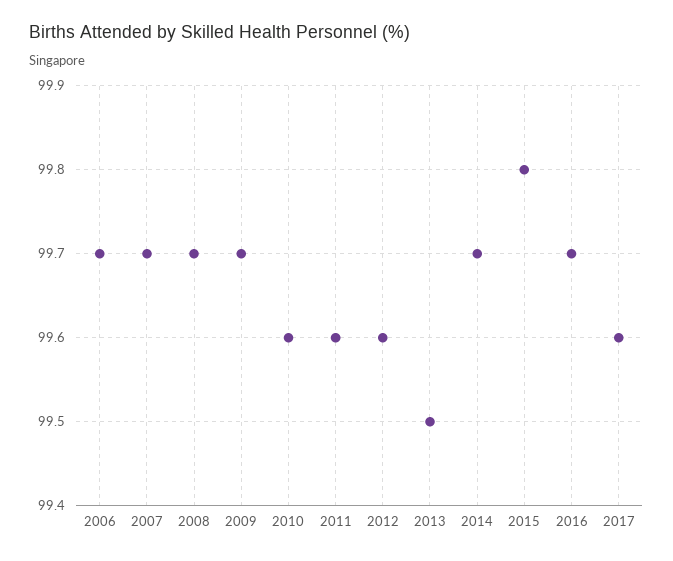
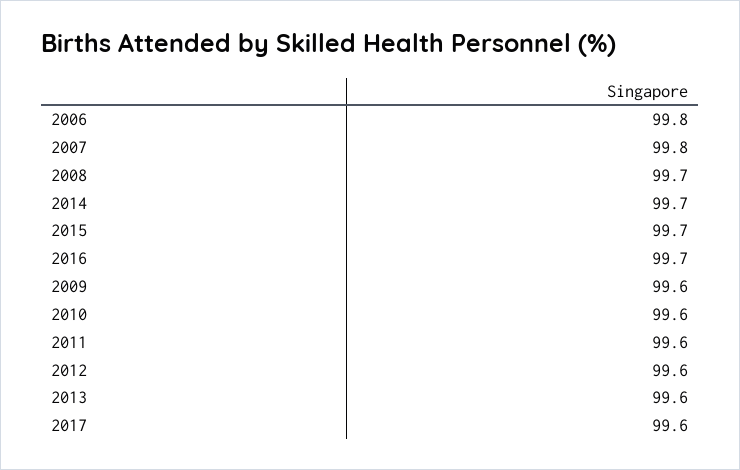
2006: 99.7 -> 99.8
2007: 99.7 -> 99.8
2009: 99.7 -> 99.6
2013: 99.5 -> 99.6
2015: 99.8 -> 99.7

